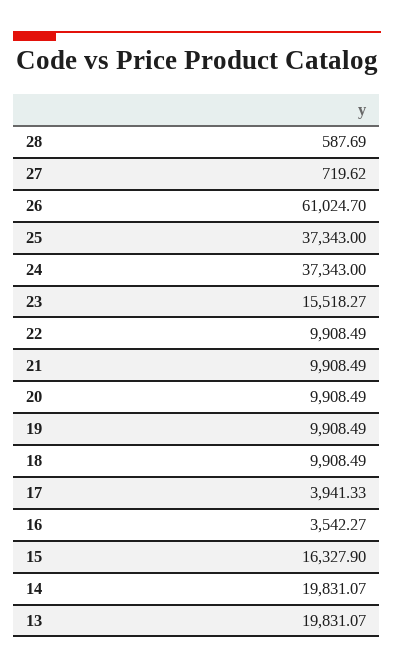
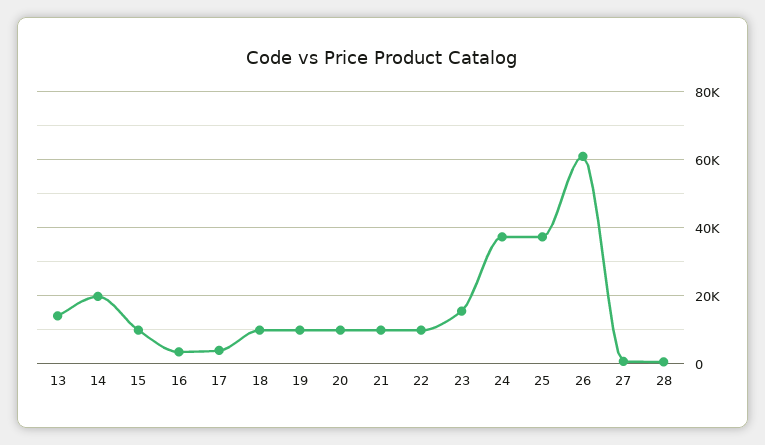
15: 16327.9 -> 10000
13: 19831.07 -> 14000

